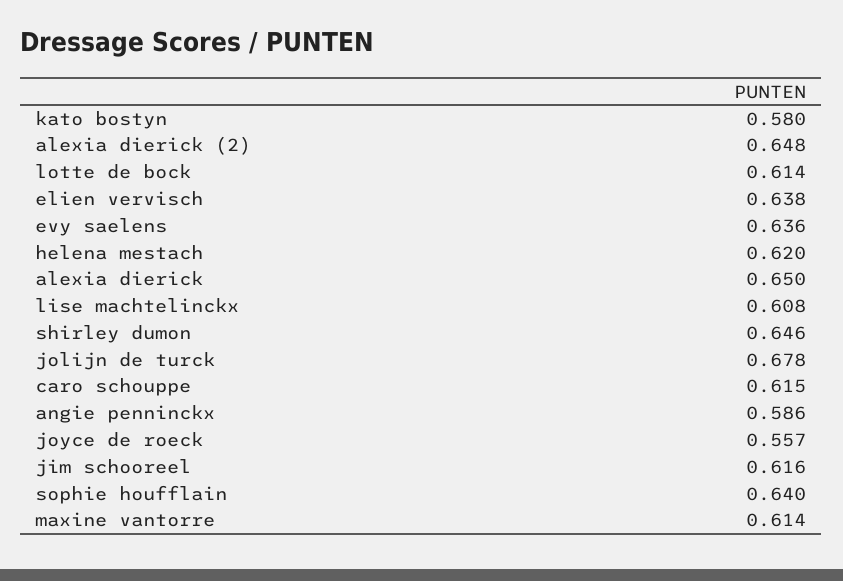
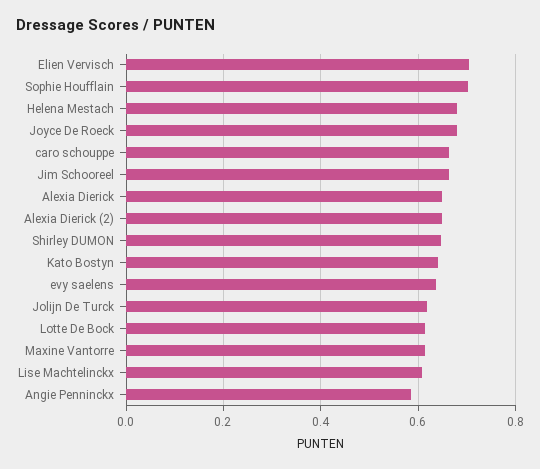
kato bostyn: 0.58 -> 0.64
elien vervisch: 0.638 -> 0.7
helena mestach: 0.62 -> 0.68
jolijn de turck: 0.678 -> 0.62
caro schouppe: 0.615 -> 0.66
joyce de roeck: 0.557 -> 0.68
jim schooreel: 0.616 -> 0.66
sophie houfflain: 0.64 -> 0.7

